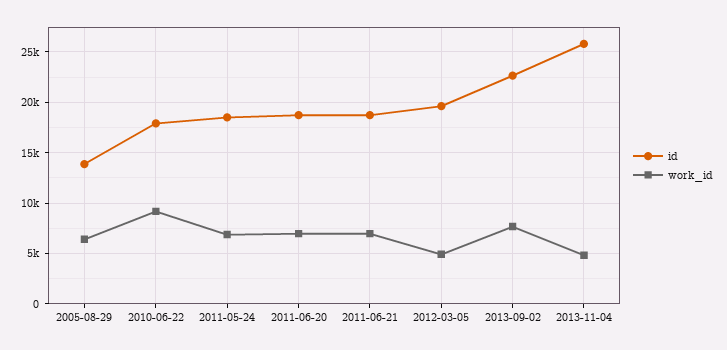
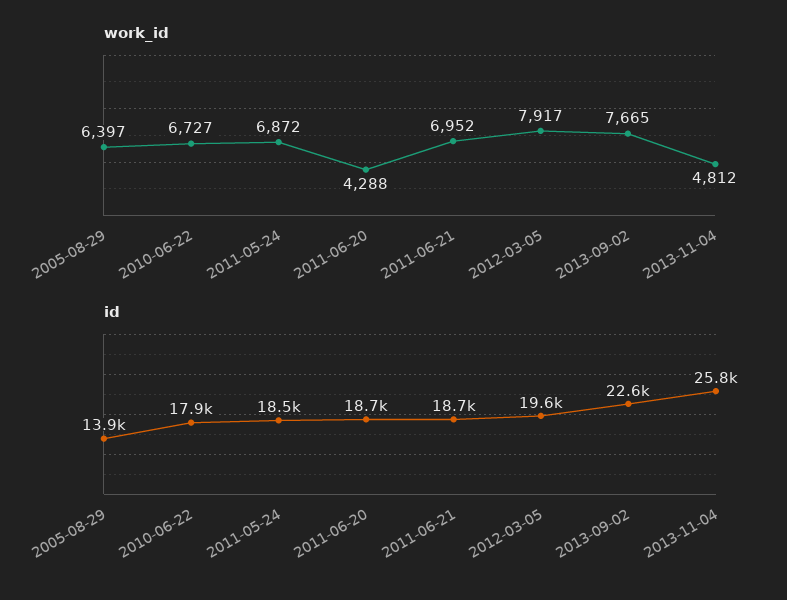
work_id, 2010-06-22: 9000 -> 6727
work_id, 2011-06-20: 7000 -> 4288
work_id, 2012-03-05: 5000 -> 7917

